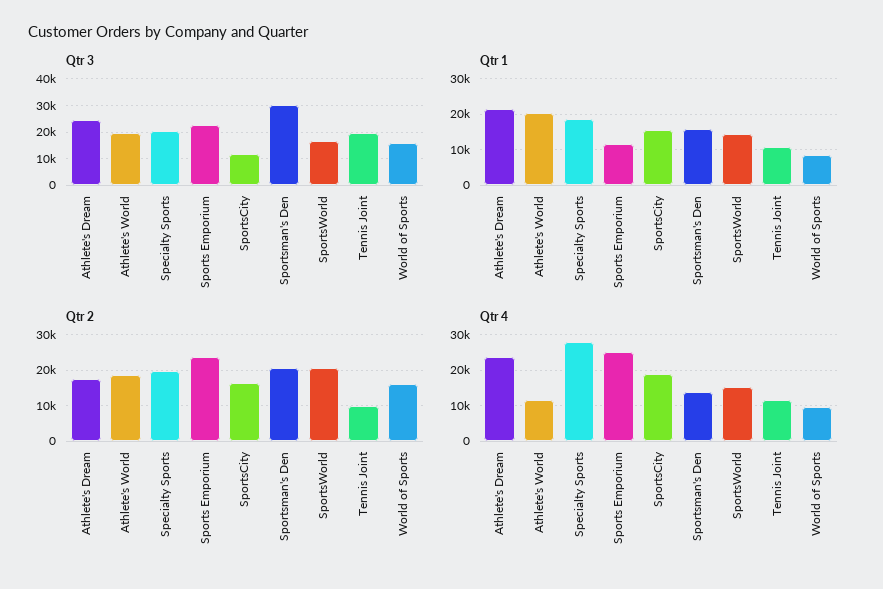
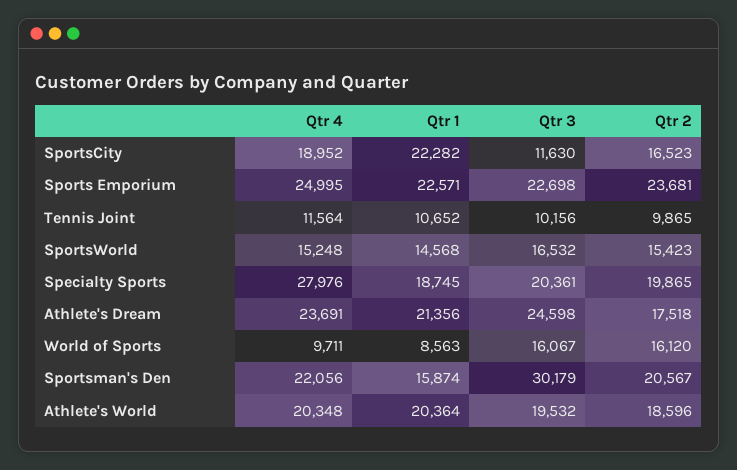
Qtr 3, Tennis Joint: 20000 -> 10156
Qtr 1, Sports Emporium: 12000 -> 22571
Qtr 1, SportsCity: 16000 -> 22282
Qtr 2, SportsWorld: 20000 -> 15423
Qtr 4, Athlete's World: 12000 -> 20348
Qtr 4, Sportsman's Den: 14000 -> 22056

